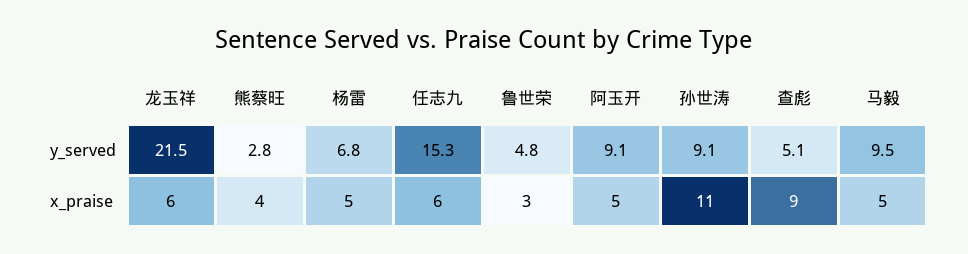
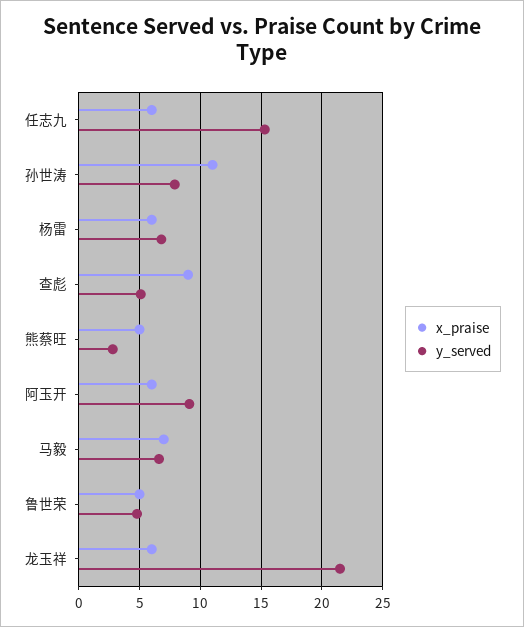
y_served, 孙世涛: 9.1 -> 8
y_served, 马毅: 9.5 -> 6.5
x_praise, 熊蔡旺: 4 -> 5
x_praise, 杨雷: 5 -> 6
x_praise, 鲁世荣: 3 -> 5
x_praise, 阿玉开: 5 -> 6
x_praise, 马毅: 5 -> 7

